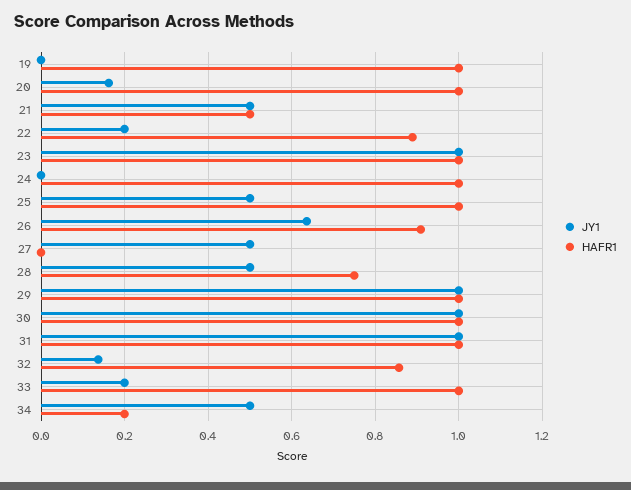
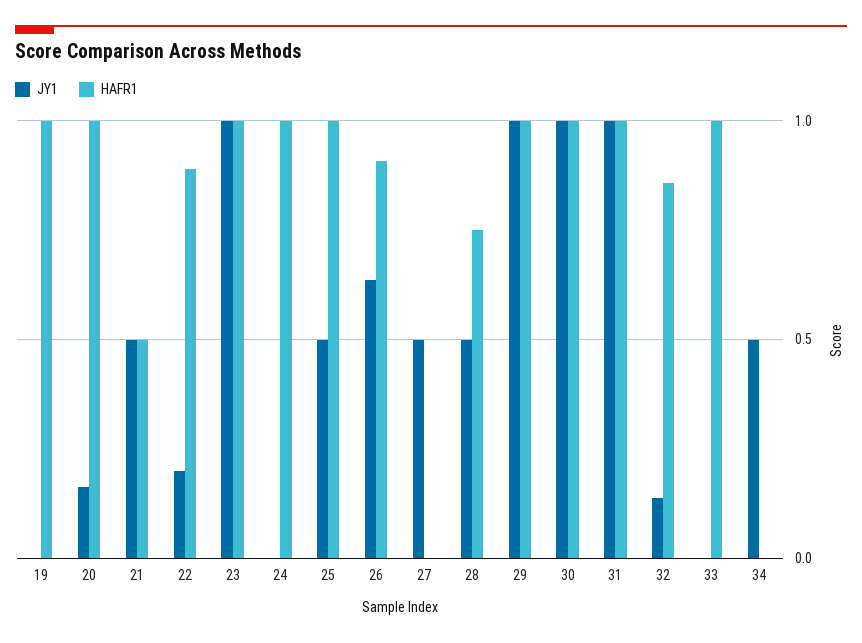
JY1, 33: 0.2 -> 0
HAFR1, 34: 0.2 -> 0

